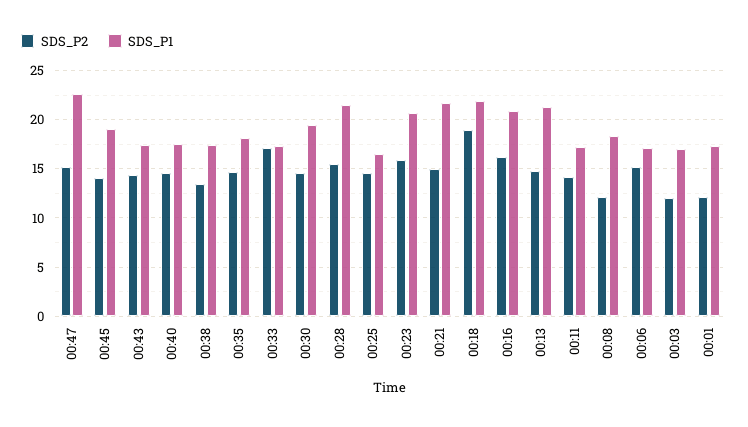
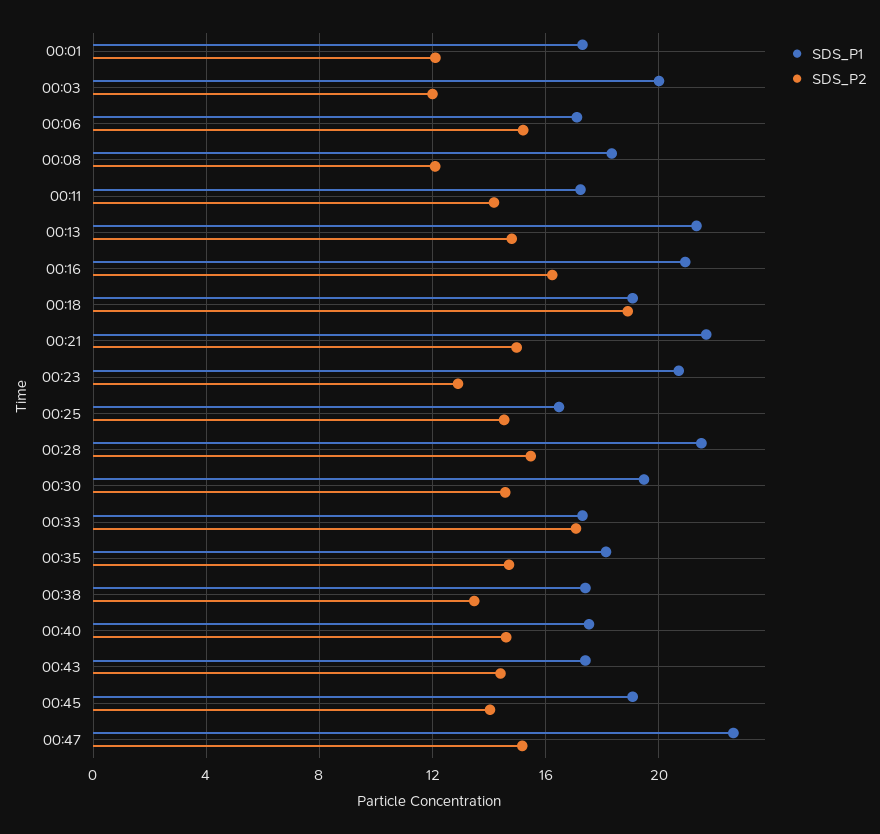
SDS_P2, 00:23: 16 -> 13
SDS_P1, 00:18: 22 -> 19
SDS_P1, 00:03: 17 -> 20

